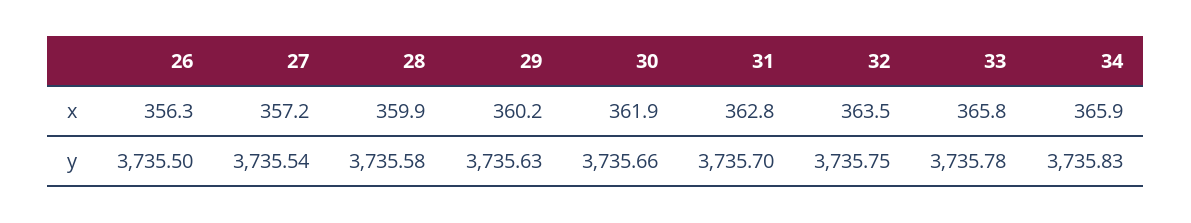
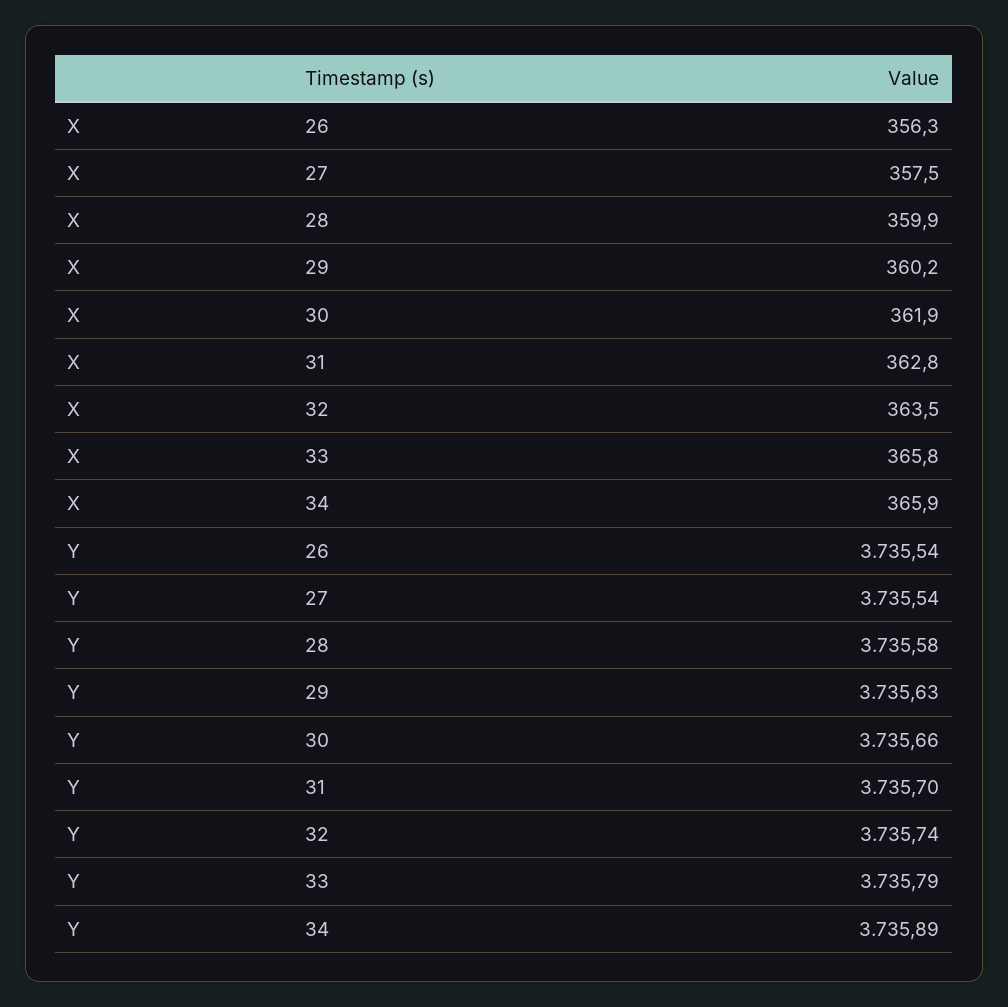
27, x: 357.2 -> 357.5
26, y: 3735.5 -> 3735.54
32, y: 3735.75 -> 3735.74
33, y: 3735.78 -> 3735.79
34, y: 3735.83 -> 3735.89

